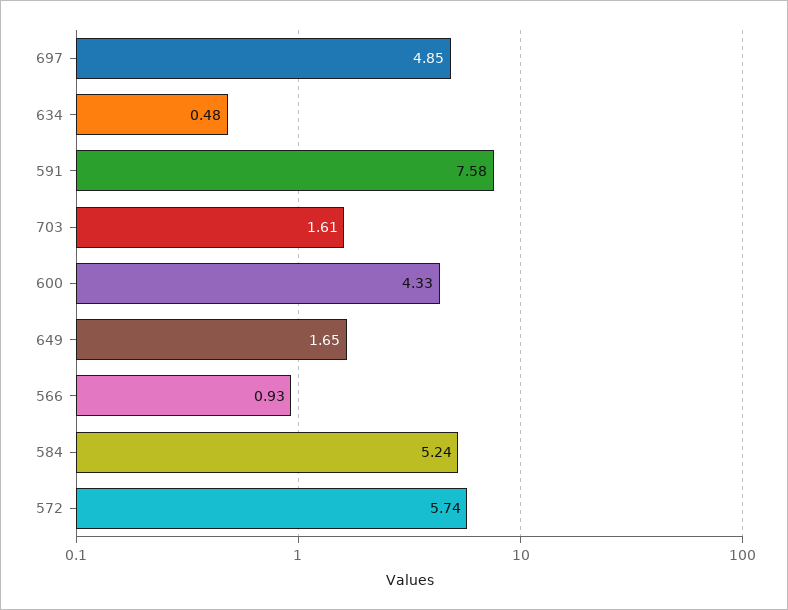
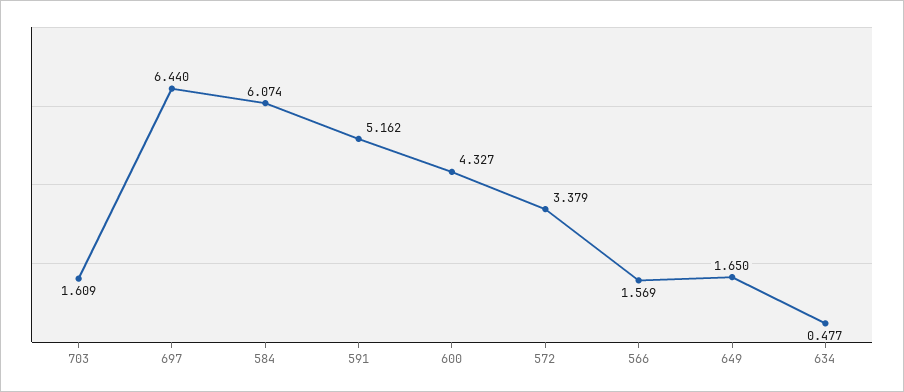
697: 4.85 -> 6.44
591: 7.58 -> 5.162
566: 0.93 -> 1.569
584: 5.24 -> 6.074
572: 5.74 -> 3.379

